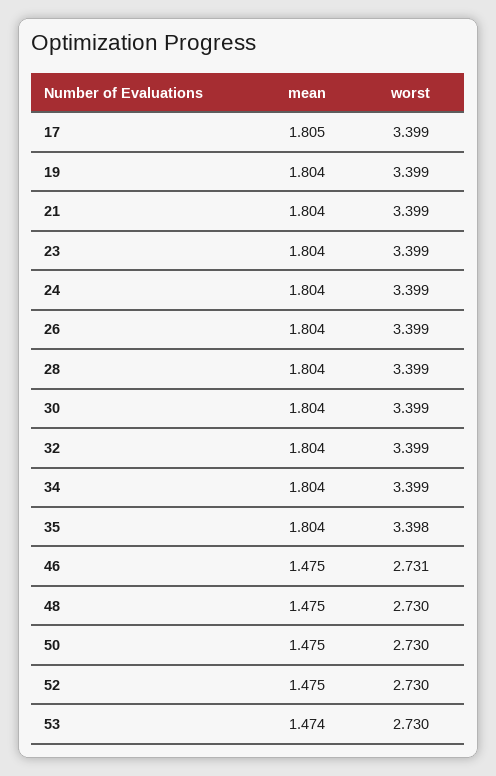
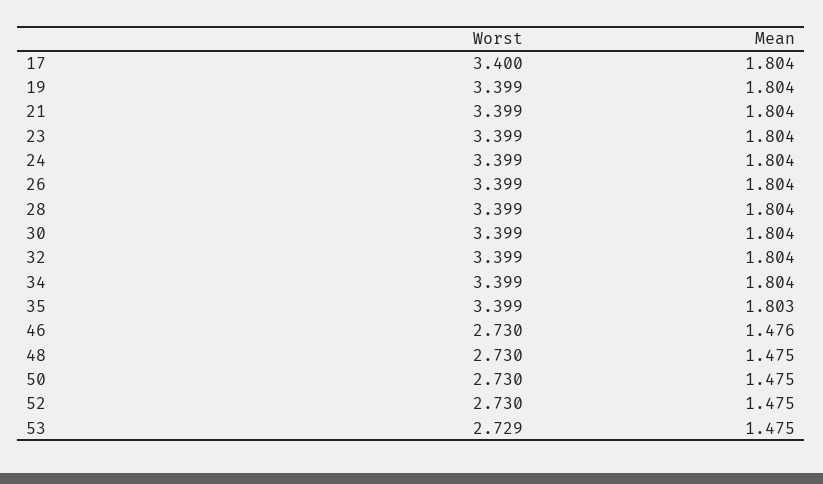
mean, 17: 1.805 -> 1.804
worst, 17: 3.399 -> 3.4
mean, 35: 1.804 -> 1.803
worst, 35: 3.398 -> 3.399
mean, 46: 1.475 -> 1.476
worst, 46: 2.731 -> 2.73
mean, 53: 1.474 -> 1.475
worst, 53: 2.73 -> 2.729

